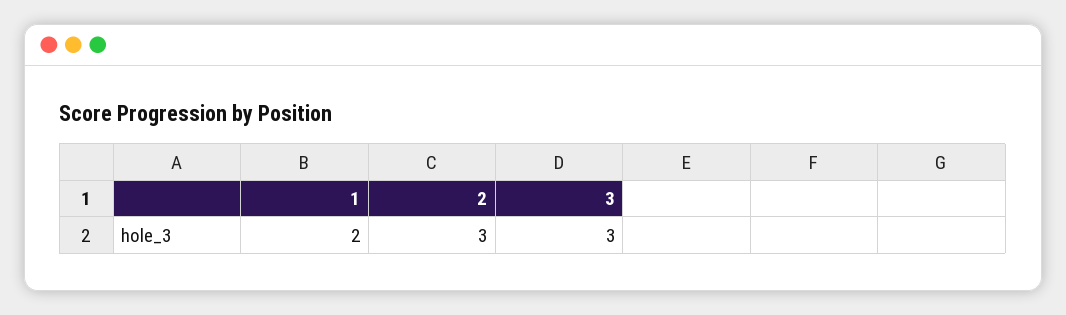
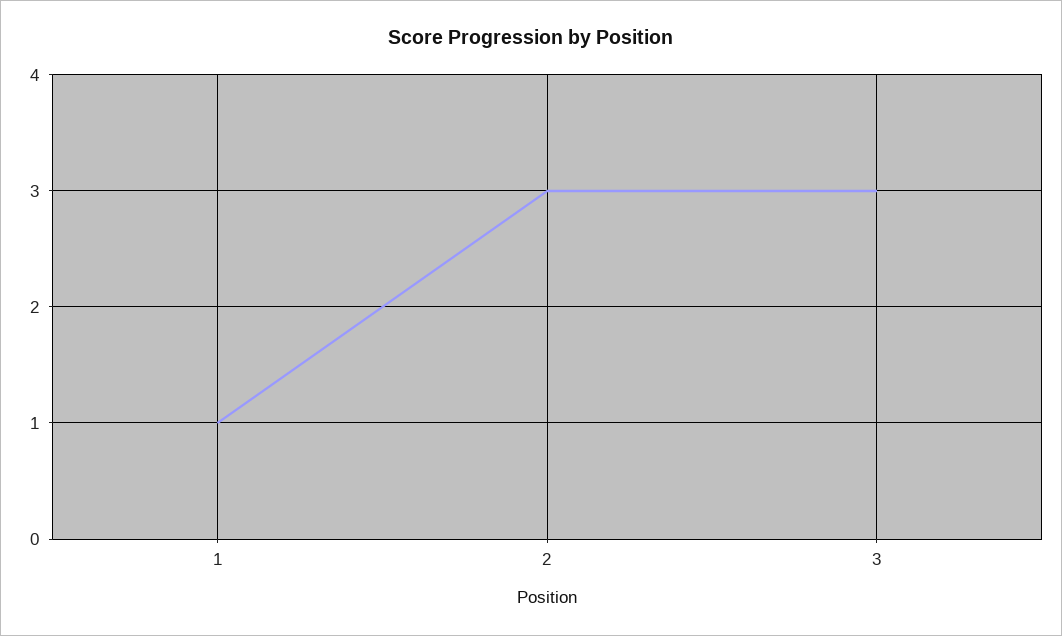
1: 2 -> 1

